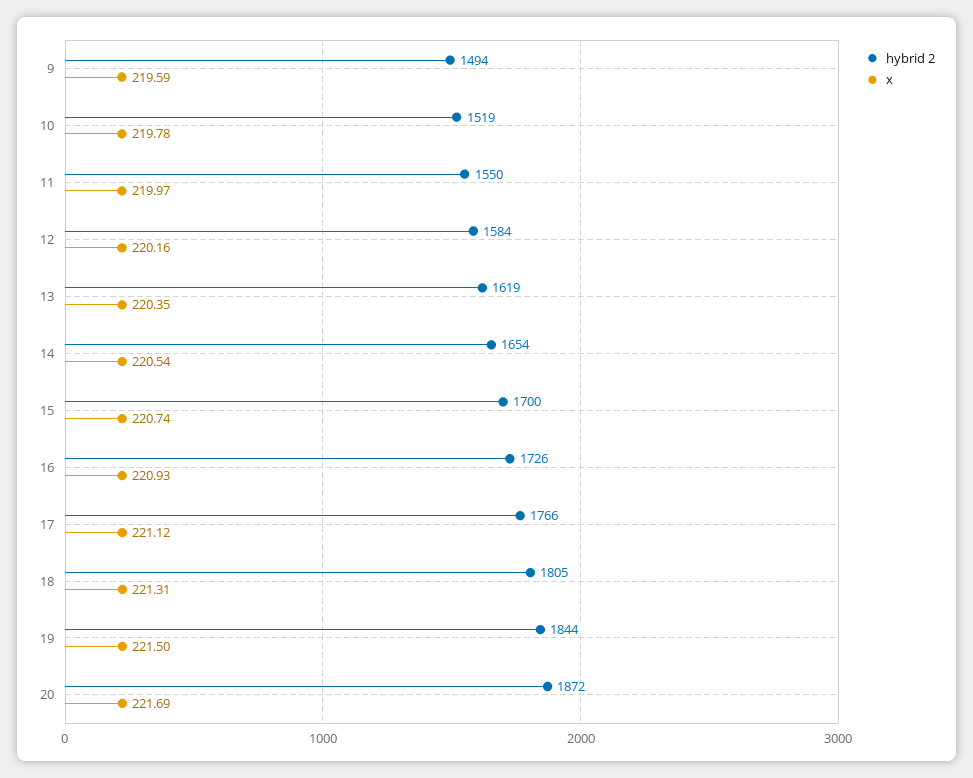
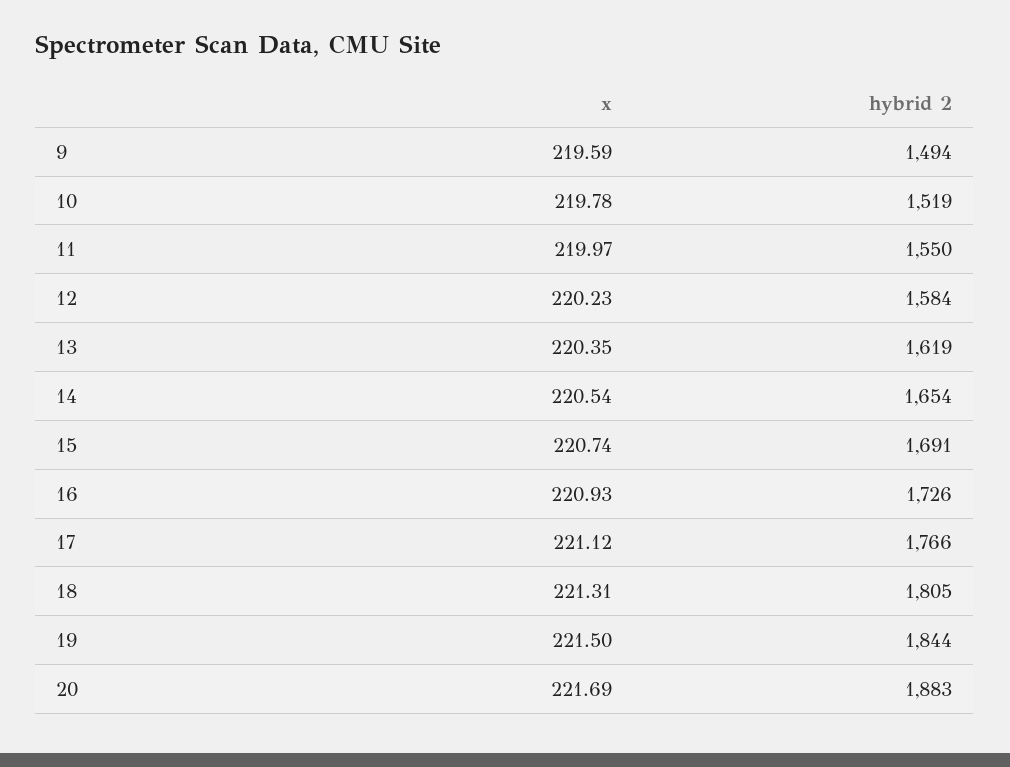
x, 12: 220.16 -> 220.23
hybrid 2, 15: 1700 -> 1691
hybrid 2, 20: 1872 -> 1883

